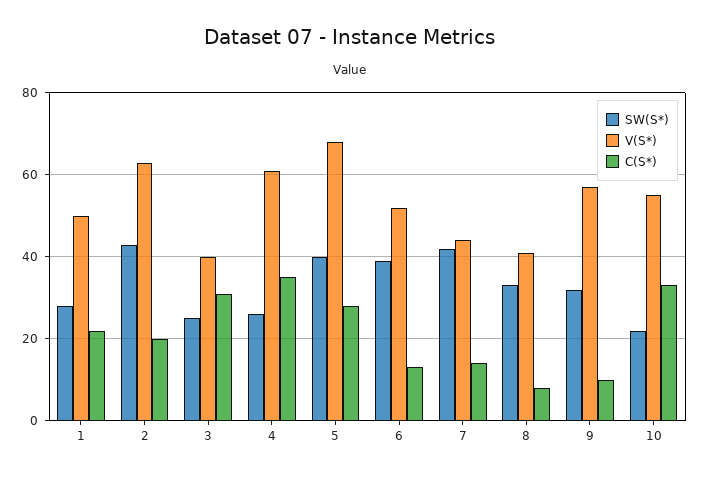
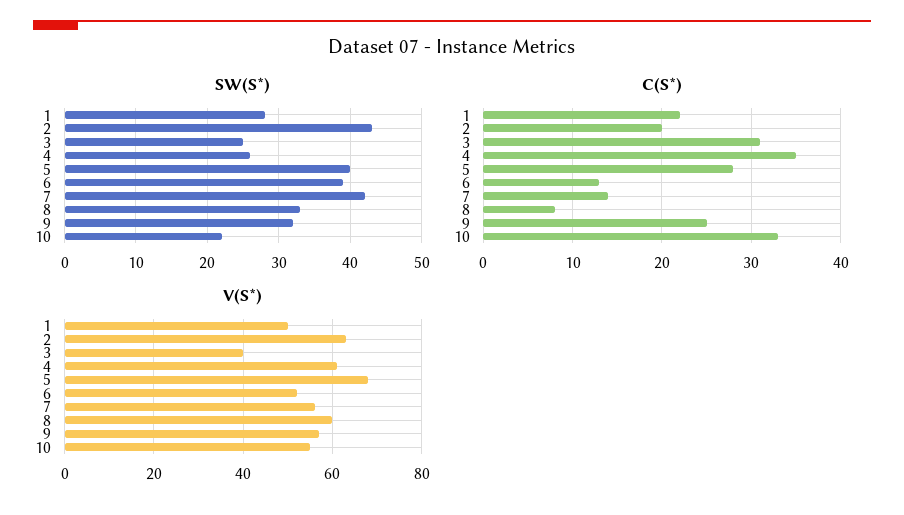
V(S*), 7: 45 -> 55
V(S*), 8: 40 -> 60
C(S*), 9: 10 -> 25

